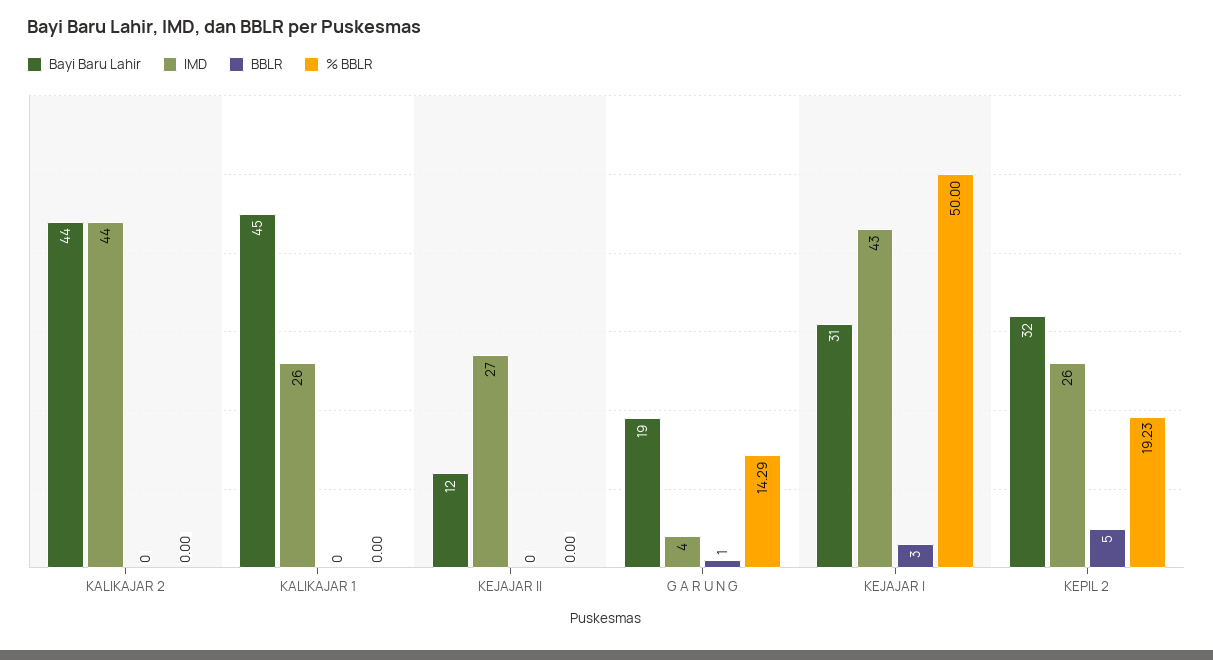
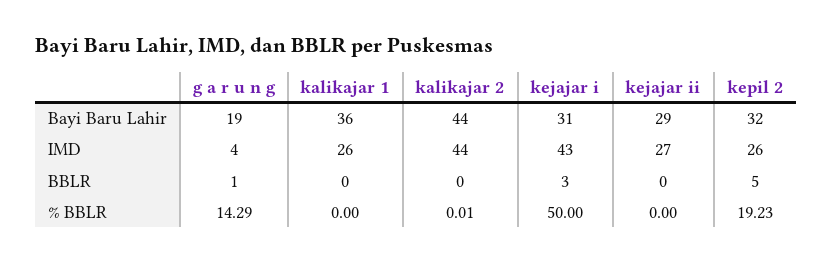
% BBLR, KALIKAJAR 2: 0 -> 0.01
Bayi Baru Lahir, KALIKAJAR 1: 45 -> 36
Bayi Baru Lahir, KEJAJAR II: 12 -> 29

